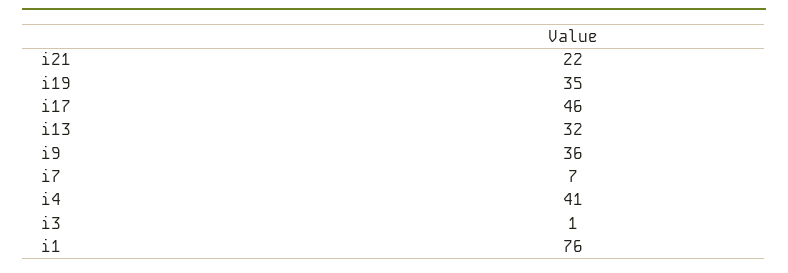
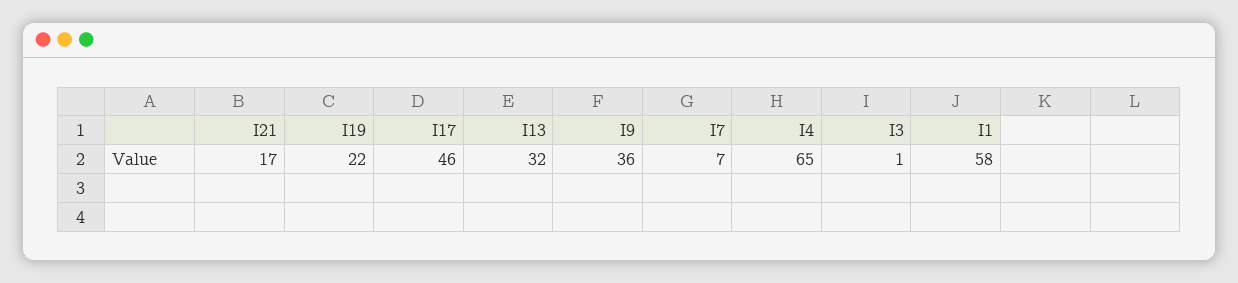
i21: 22 -> 17
i19: 35 -> 22
i4: 41 -> 65
i1: 76 -> 58

